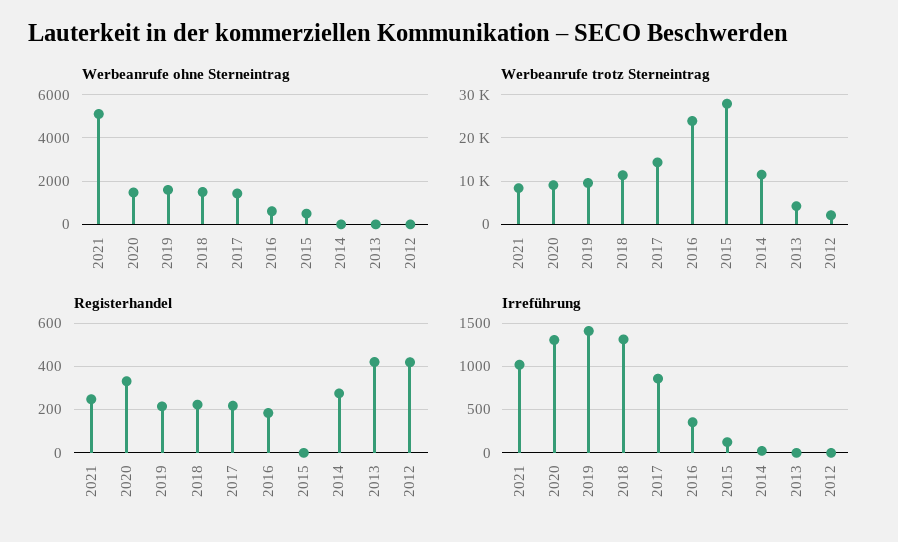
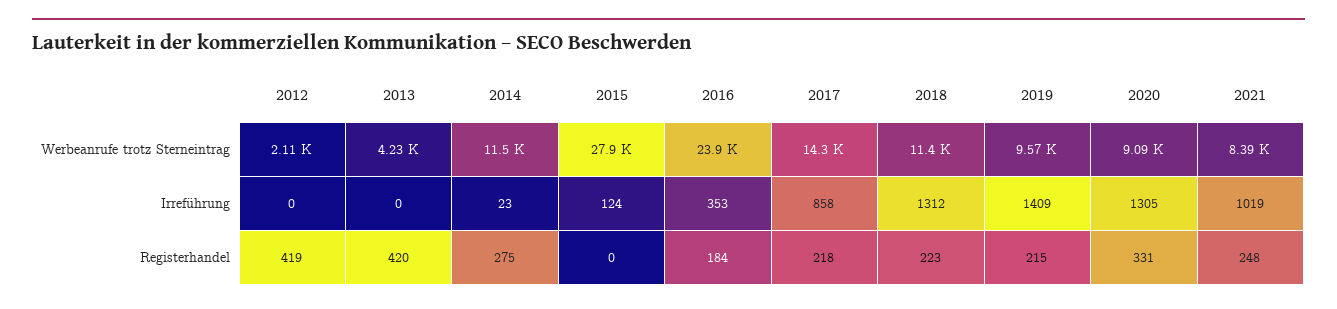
Werbeanrufe ohne Sterneintrag, 2021: 5000 -> none
Werbeanrufe ohne Sterneintrag, 2020: 1500 -> none
Werbeanrufe ohne Sterneintrag, 2019: 1500 -> none
Werbeanrufe ohne Sterneintrag, 2018: 1500 -> none
Werbeanrufe ohne Sterneintrag, 2017: 1500 -> none
Werbeanrufe ohne Sterneintrag, 2016: 500 -> none
Werbeanrufe ohne Sterneintrag, 2015: 500 -> none
Werbeanrufe ohne Sterneintrag, 2014: 0 -> none
Werbeanrufe ohne Sterneintrag, 2013: 0 -> none
Werbeanrufe ohne Sterneintrag, 2012: 0 -> none

